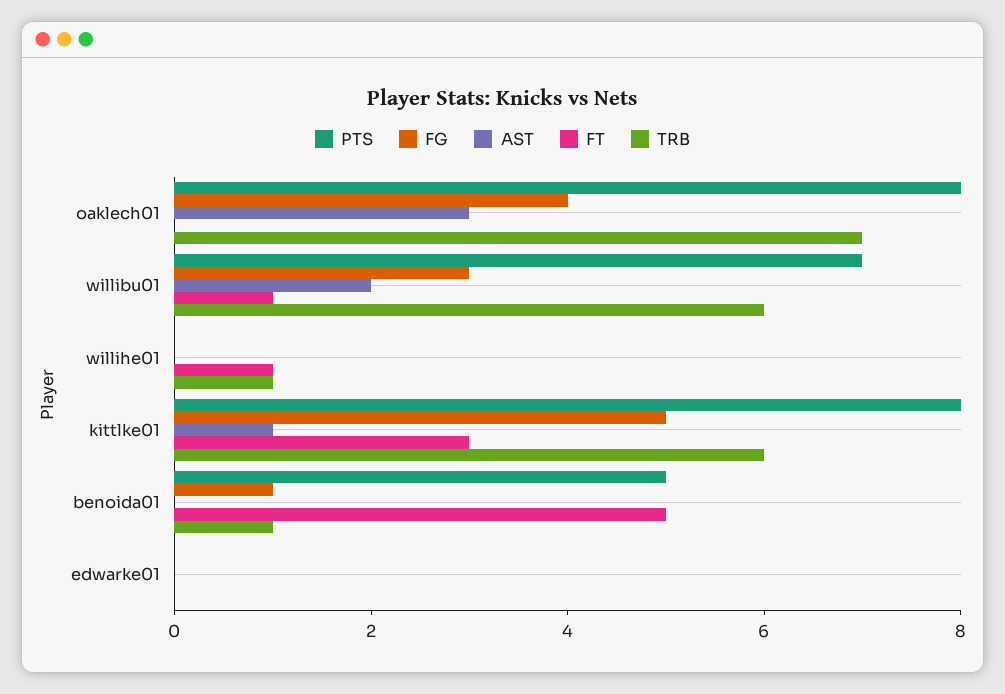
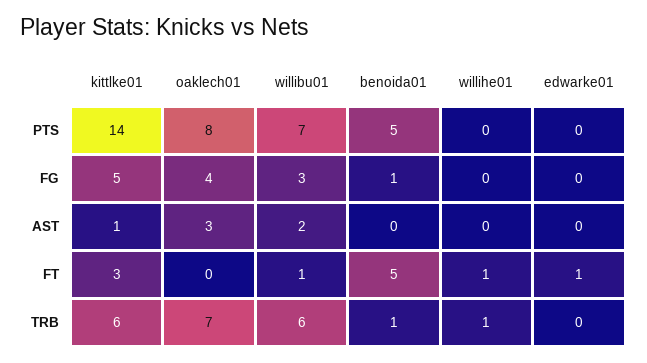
PTS, kittlke01: 8 -> 14
FT, edwarke01: 0 -> 1

